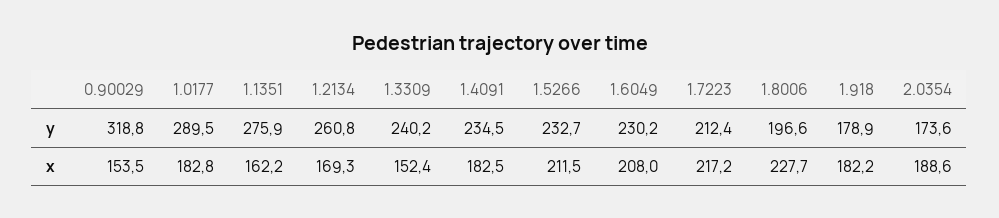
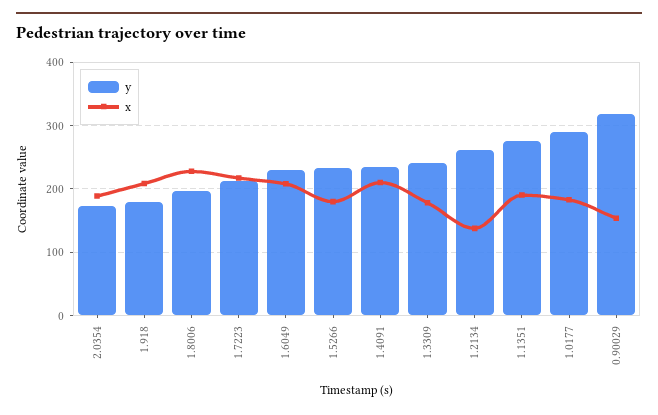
x, 1.1351: 162.2 -> 190
x, 1.2134: 169.3 -> 140
x, 1.3309: 152.4 -> 180
x, 1.4091: 182.5 -> 210
x, 1.5266: 211.5 -> 180
x, 1.918: 182.2 -> 210

